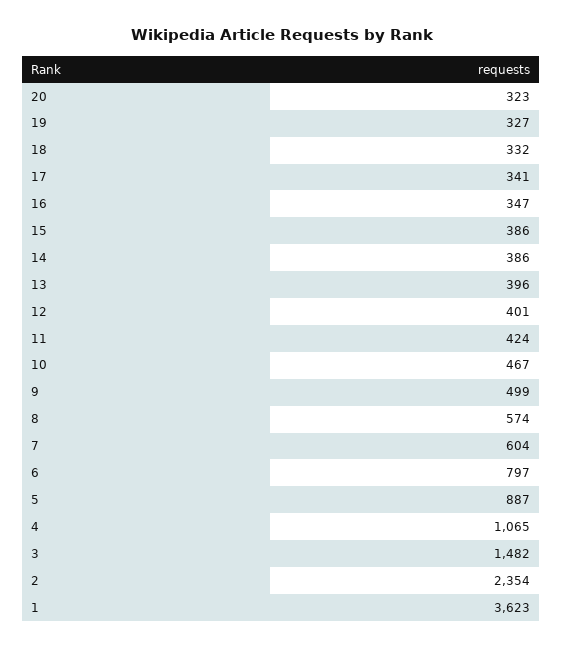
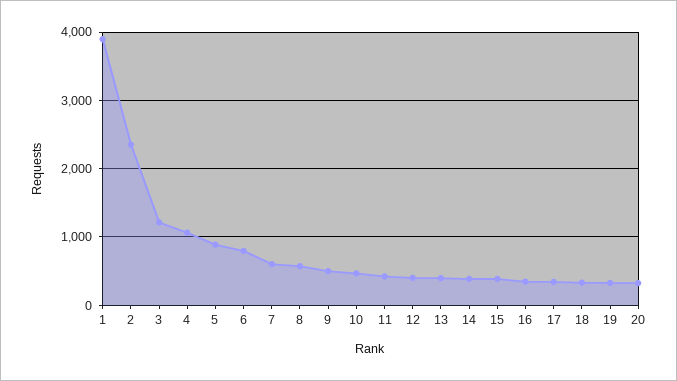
3: 1482 -> 1200
1: 3623 -> 3900

